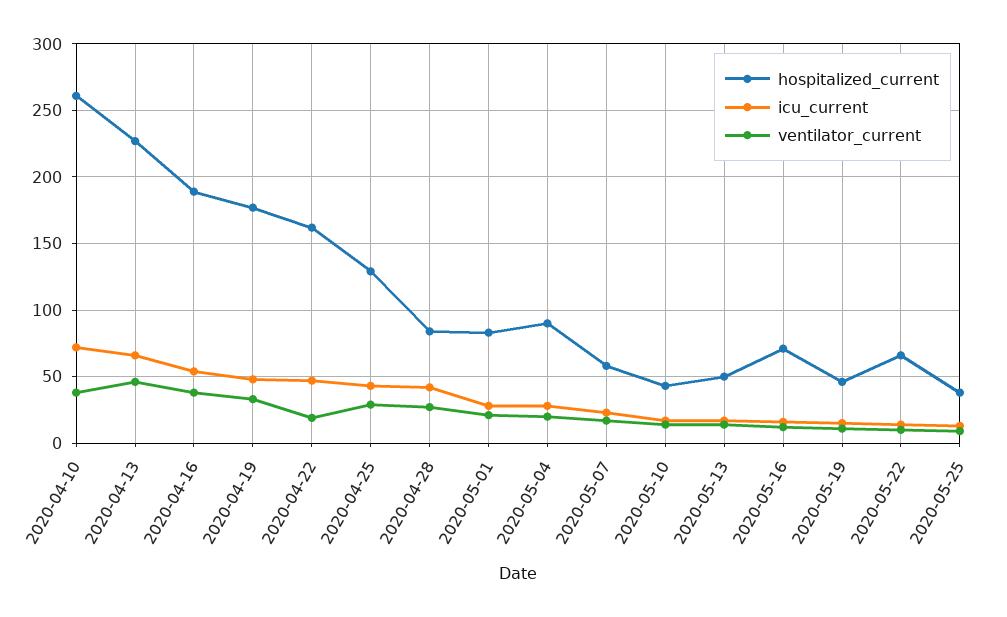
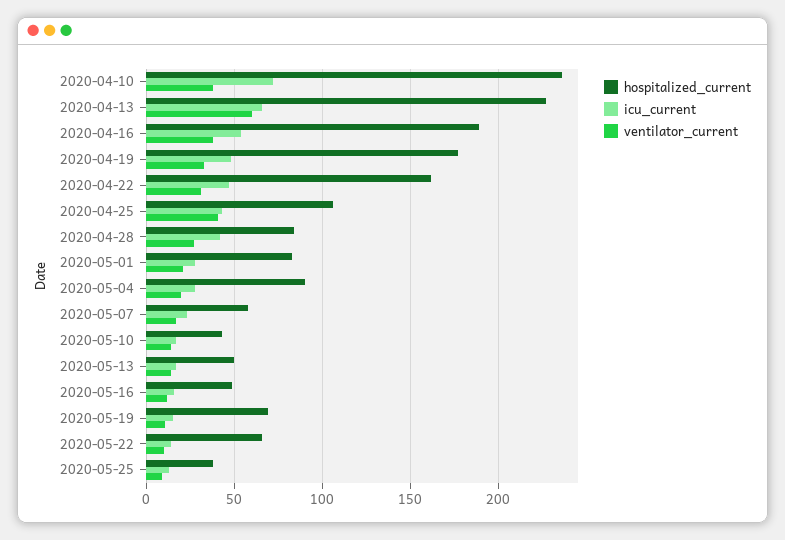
hospitalized_current, 2020-04-10: 260 -> 235
ventilator_current, 2020-04-13: 45 -> 60
ventilator_current, 2020-04-22: 20 -> 30
hospitalized_current, 2020-04-25: 130 -> 105
ventilator_current, 2020-04-25: 30 -> 40
hospitalized_current, 2020-05-16: 70 -> 50
hospitalized_current, 2020-05-19: 45 -> 70

